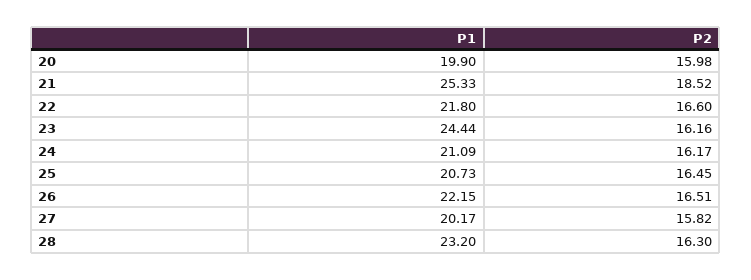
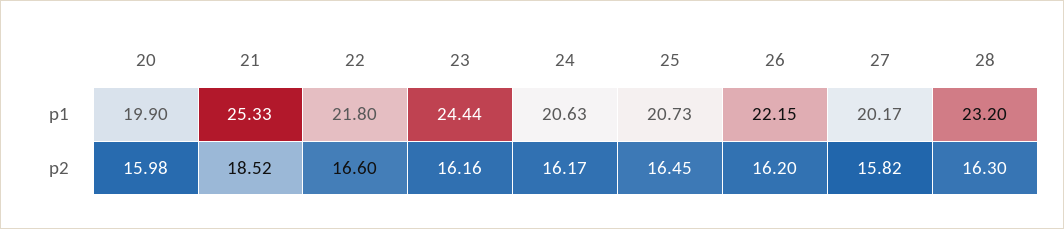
P1, 24: 21.09 -> 20.63
P2, 26: 16.51 -> 16.2

